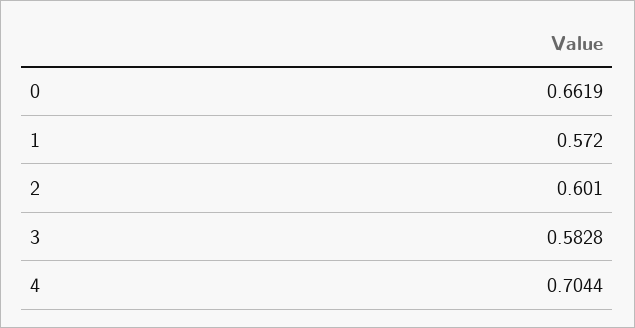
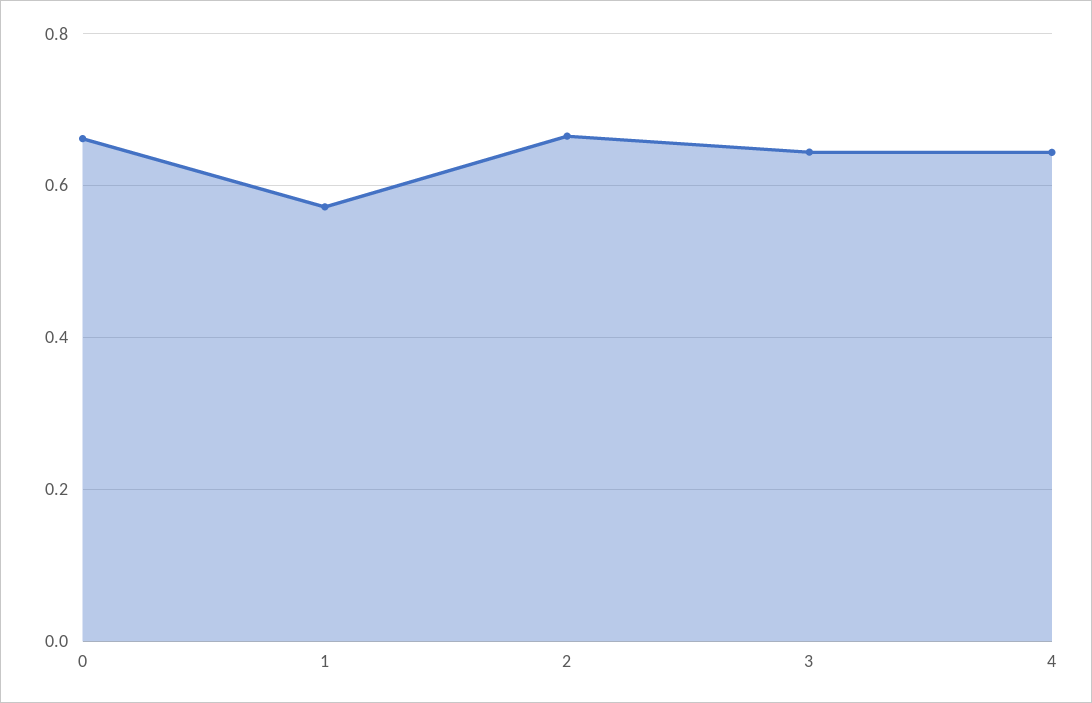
2: 0.601 -> 0.66
3: 0.5828 -> 0.64
4: 0.7044 -> 0.64

